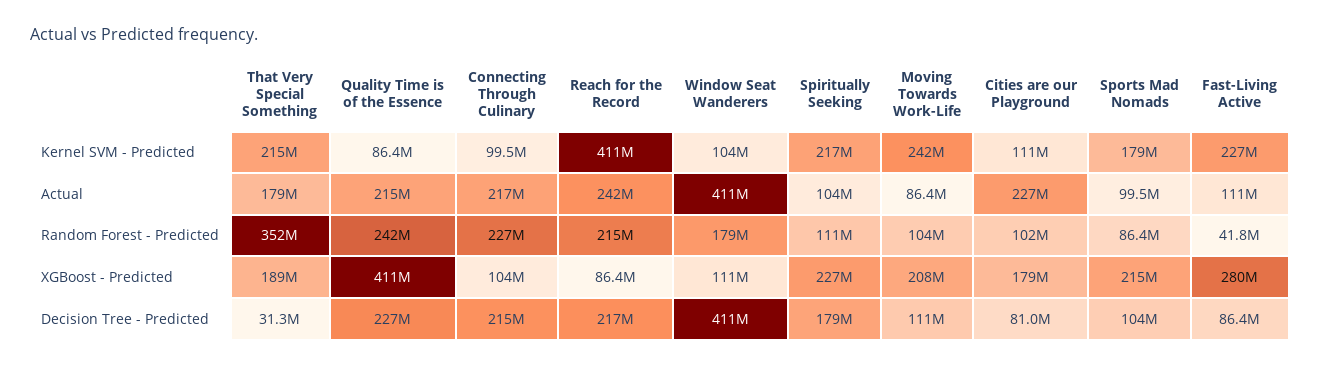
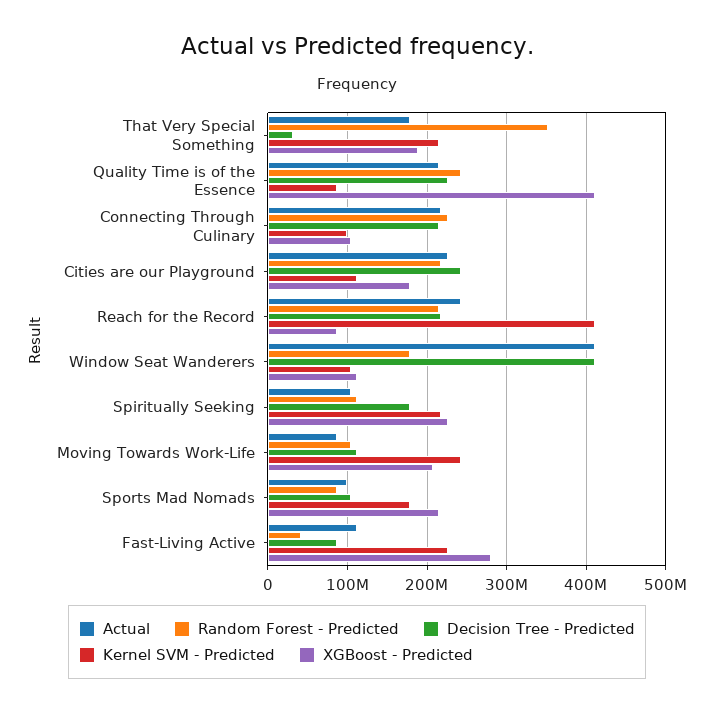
Random Forest - Predicted, Cities are our Playground: 102000000 -> 220000000
Decision Tree - Predicted, Cities are our Playground: 81000000 -> 240000000

